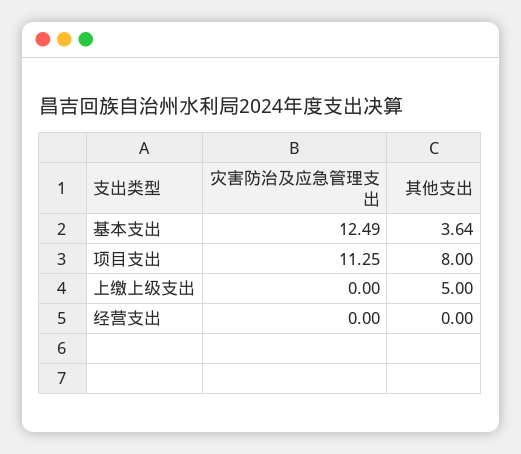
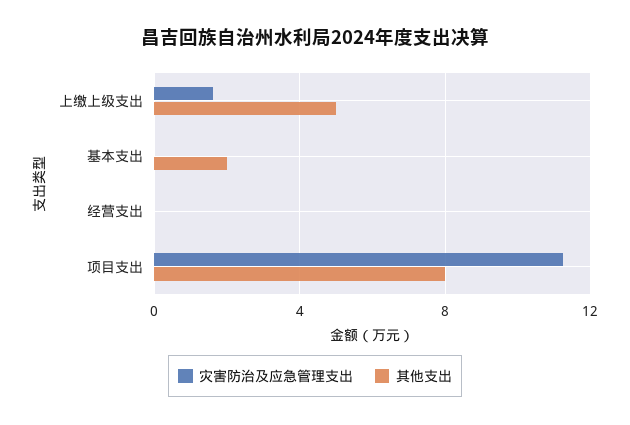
灾害防治及应急管理支出, 基本支出: 12.49 -> 0
其他支出, 基本支出: 3.64 -> 2
灾害防治及应急管理支出, 上缴上级支出: 0 -> 1.5

